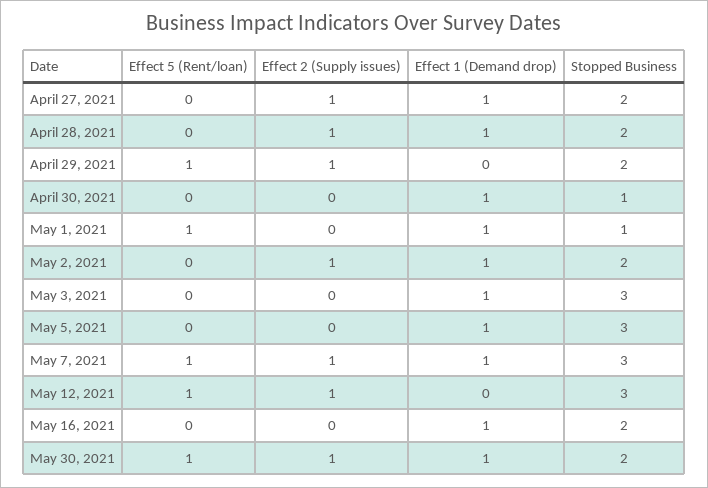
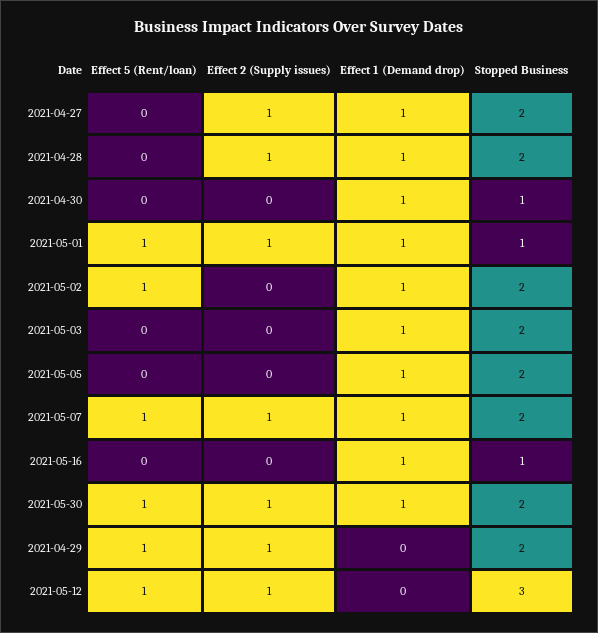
Effect 2 (Supply issues), May 1, 2021: 0 -> 1
Effect 5 (Rent/loan), May 2, 2021: 0 -> 1
Effect 2 (Supply issues), May 2, 2021: 1 -> 0
Stopped Business, May 3, 2021: 3 -> 2
Stopped Business, May 5, 2021: 3 -> 2
Stopped Business, May 7, 2021: 3 -> 2
Stopped Business, May 16, 2021: 2 -> 1

